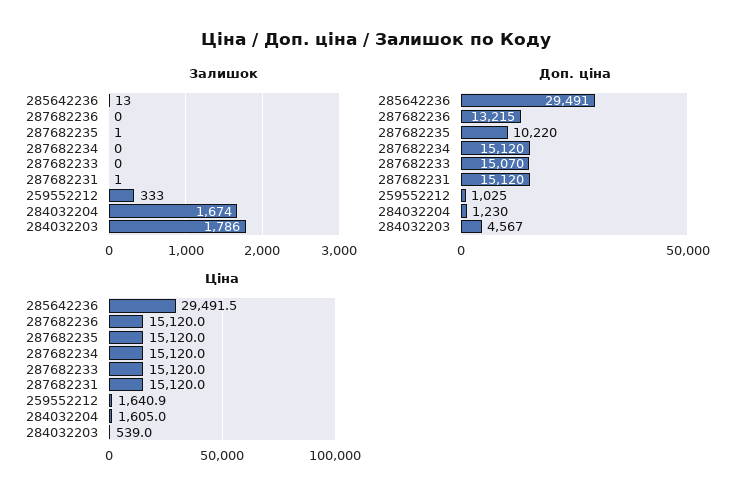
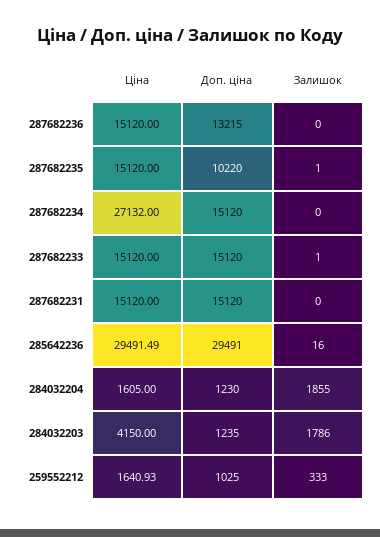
Залишок, 285642236: 13 -> 16
Залишок, 287682233: 0 -> 1
Залишок, 287682231: 1 -> 0
Залишок, 284032204: 1674 -> 1855
Доп. ціна, 287682233: 15070 -> 15120
Доп. ціна, 284032203: 4567 -> 1235
Ціна, 287682234: 15120 -> 27132
Ціна, 284032203: 539 -> 4150

